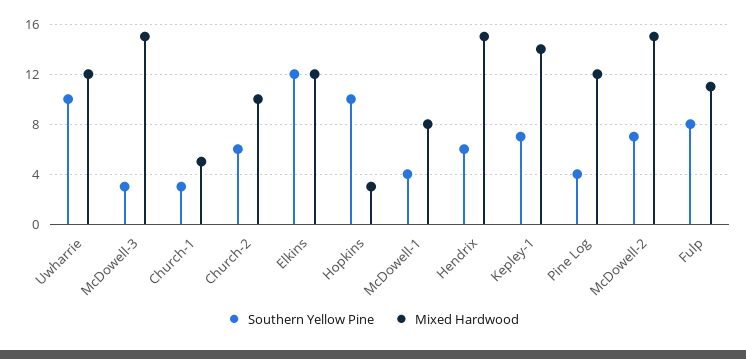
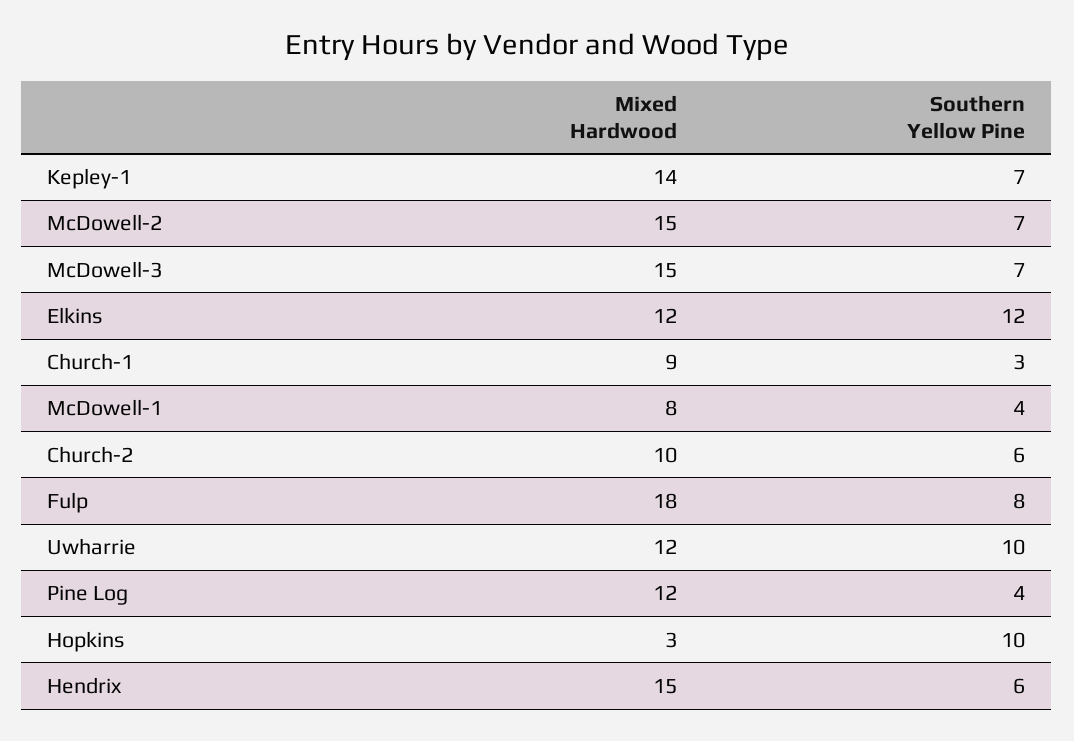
Southern Yellow Pine, McDowell-3: 3 -> 7
Mixed Hardwood, Church-1: 5 -> 9
Mixed Hardwood, Fulp: 11 -> 18

